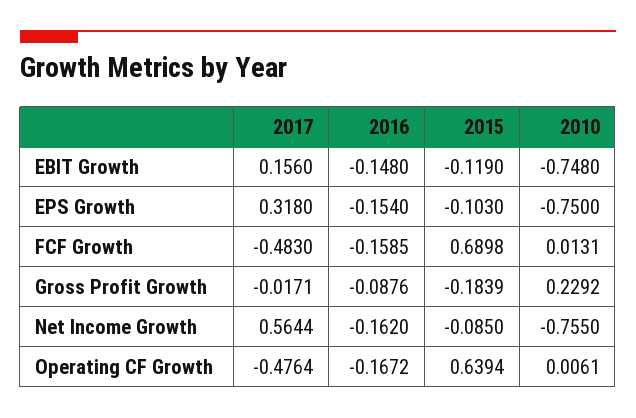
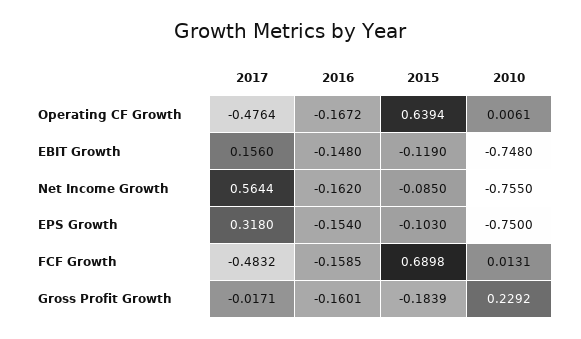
2017, FCF Growth: -0.483 -> -0.4832
2016, Gross Profit Growth: -0.0876 -> -0.1601

